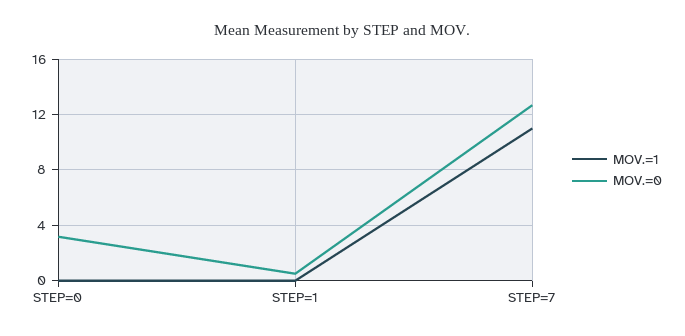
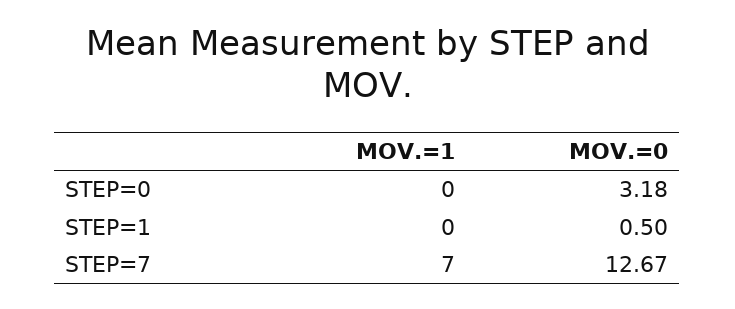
MOV.=1, STEP=7: 11 -> 7

